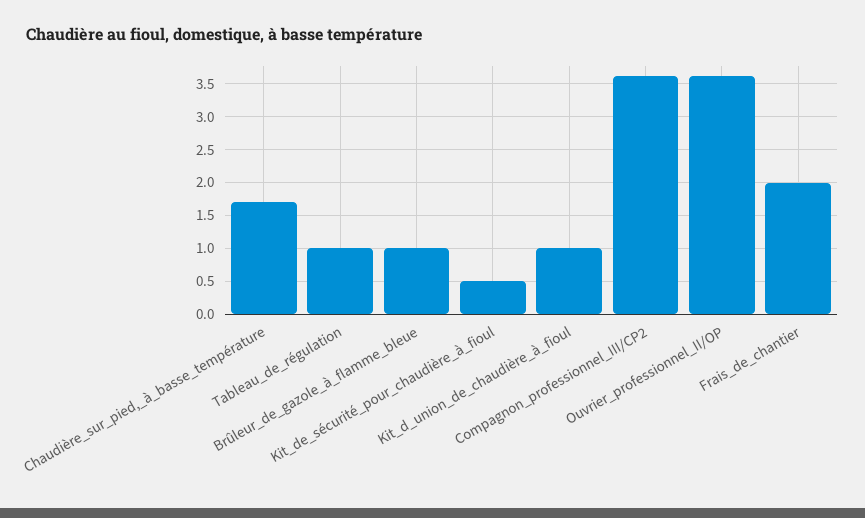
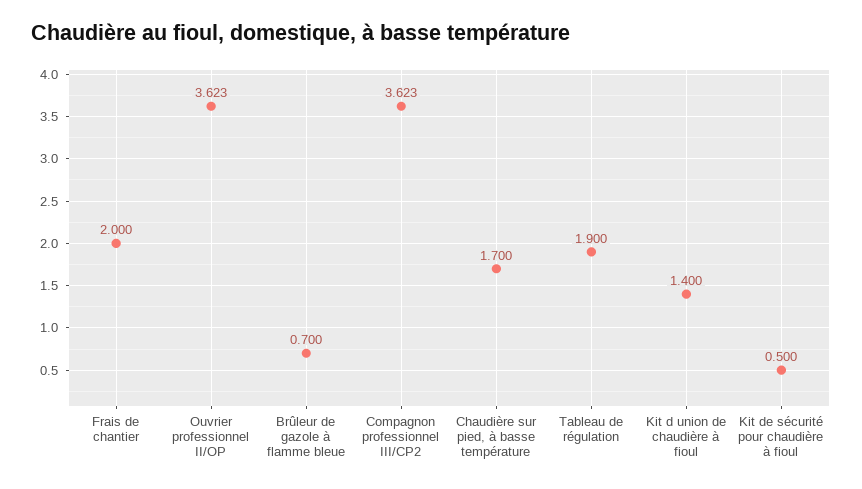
Tableau_de_régulation: 1 -> 1.9
Brûleur_de_gazole_à_flamme_bleue: 1 -> 0.7
Kit_d_union_de_chaudière_à_fioul: 1 -> 1.4

